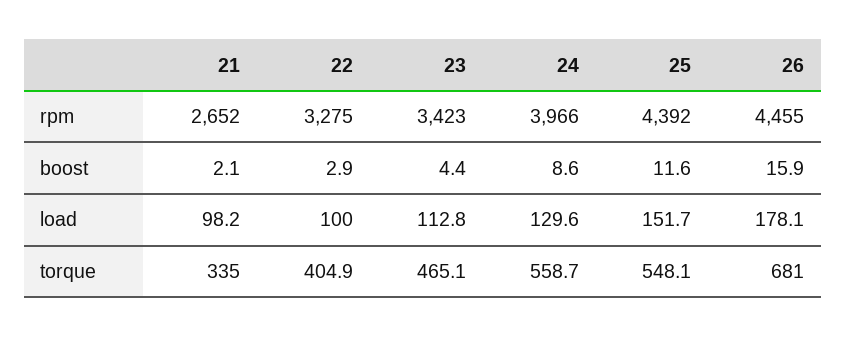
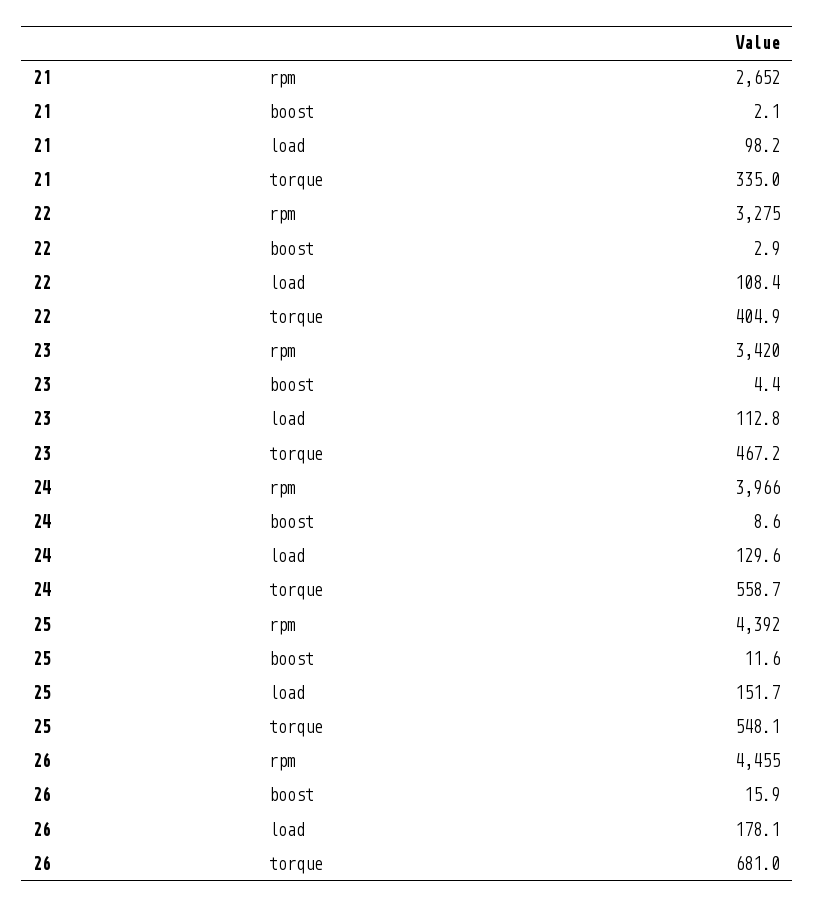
23, rpm: 3423 -> 3420
22, load: 100 -> 108.4
23, torque: 465.1 -> 467.2

